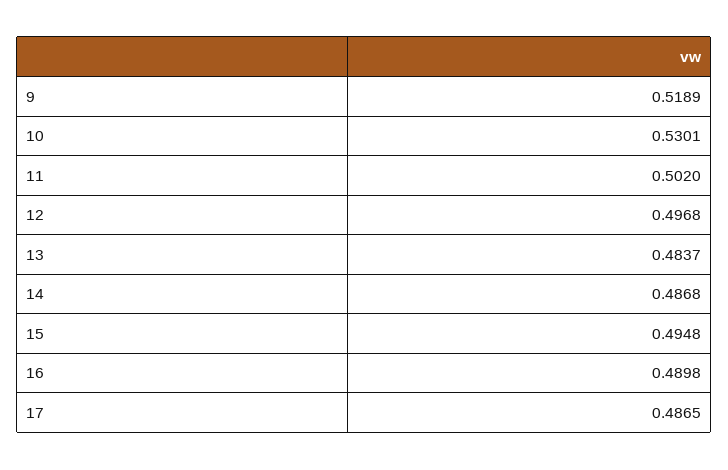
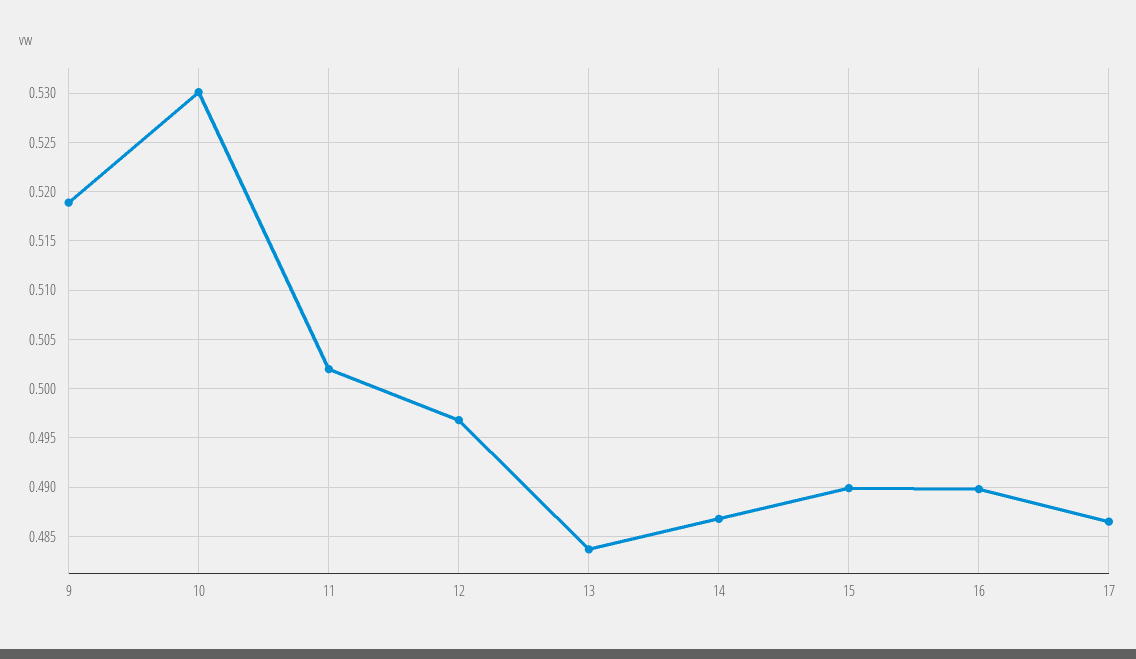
15: 0.4948 -> 0.49

